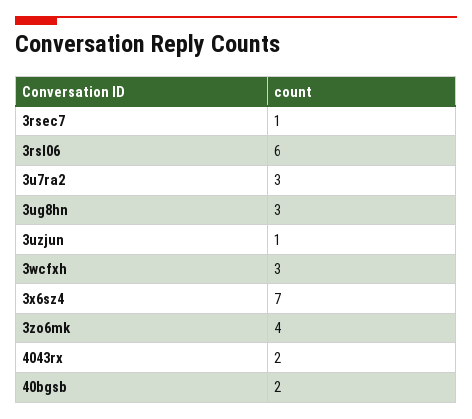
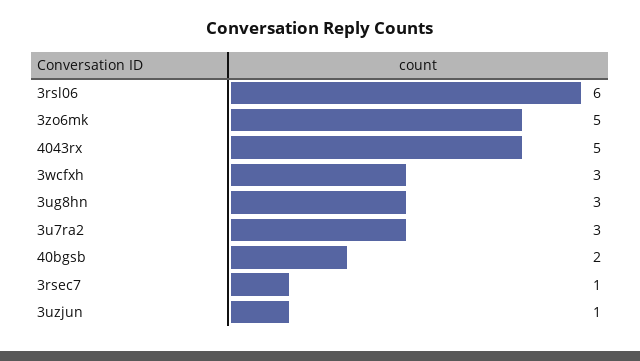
3x6sz4: 7 -> none
3zo6mk: 4 -> 5
4043rx: 2 -> 5

